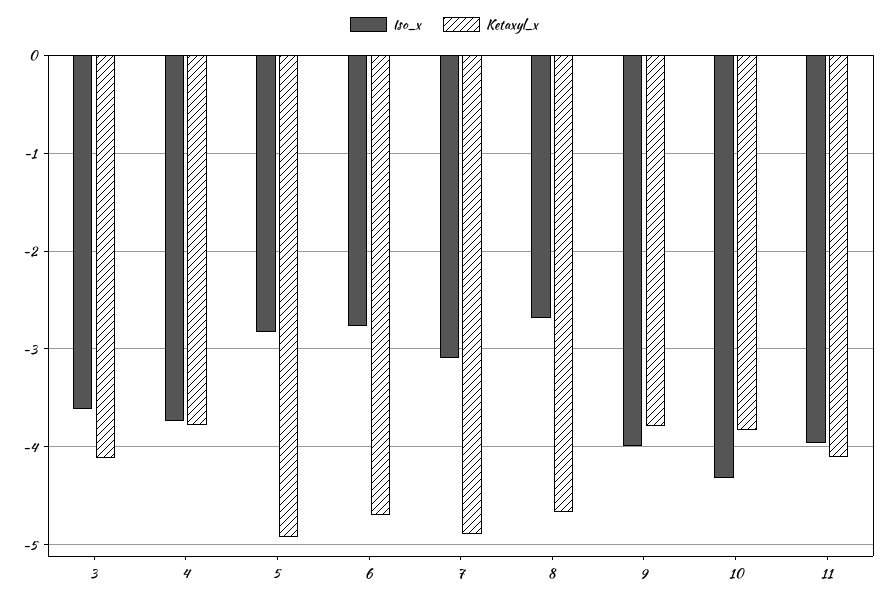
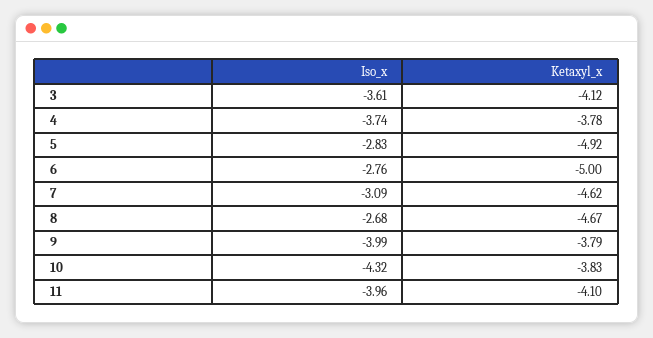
Ketaxyl_x, 6: -4.7 -> -5
Ketaxyl_x, 7: -4.9 -> -4.62

